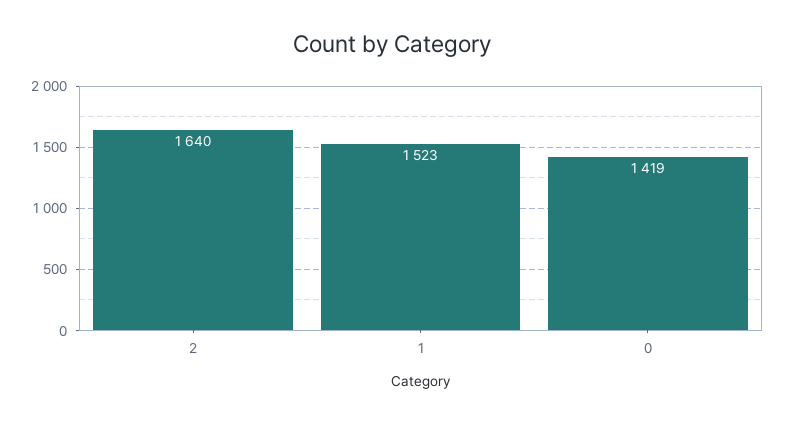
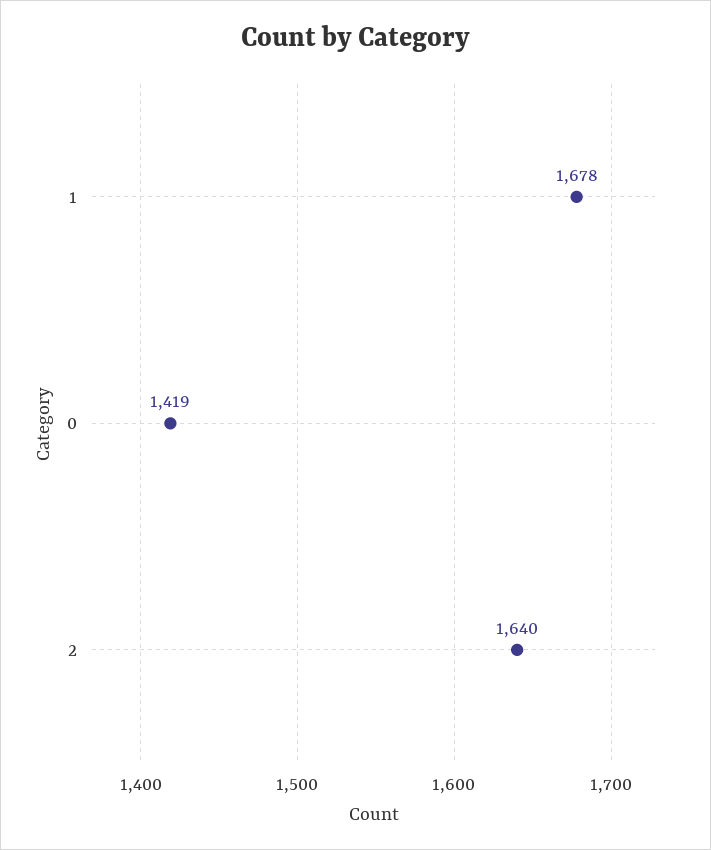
1: 1523 -> 1678

